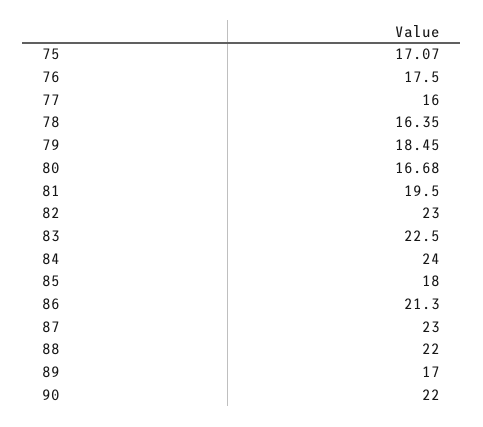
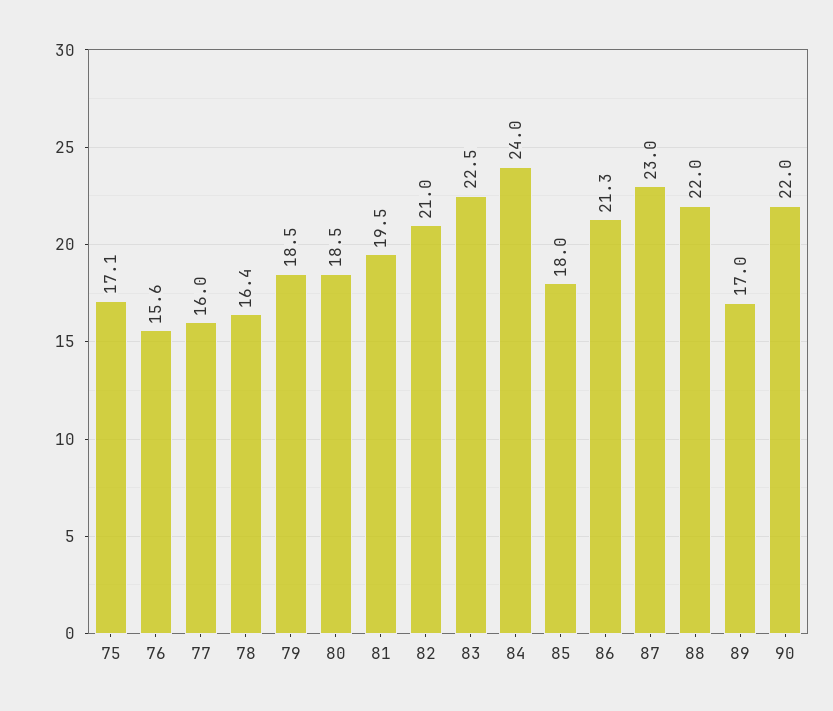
76: 17.5 -> 15.6
80: 16.68 -> 18.5
82: 23 -> 21

